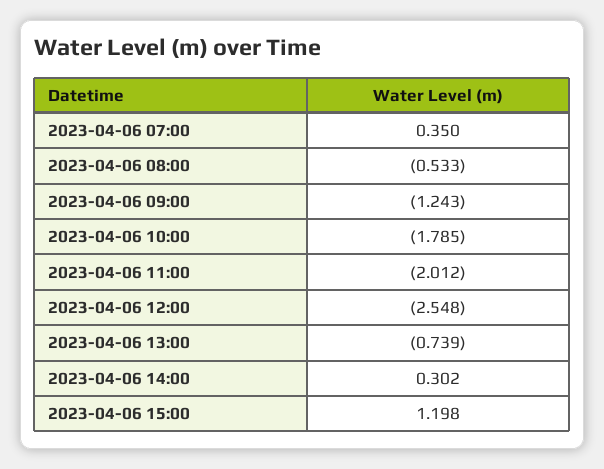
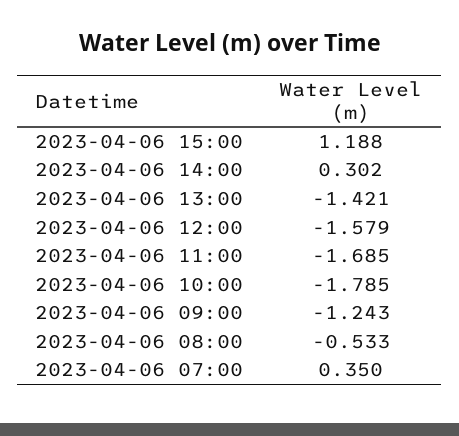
2023-04-06 11:00: -2.012 -> -1.685
2023-04-06 12:00: -2.548 -> -1.579
2023-04-06 13:00: -0.739 -> -1.421
2023-04-06 15:00: 1.198 -> 1.188

